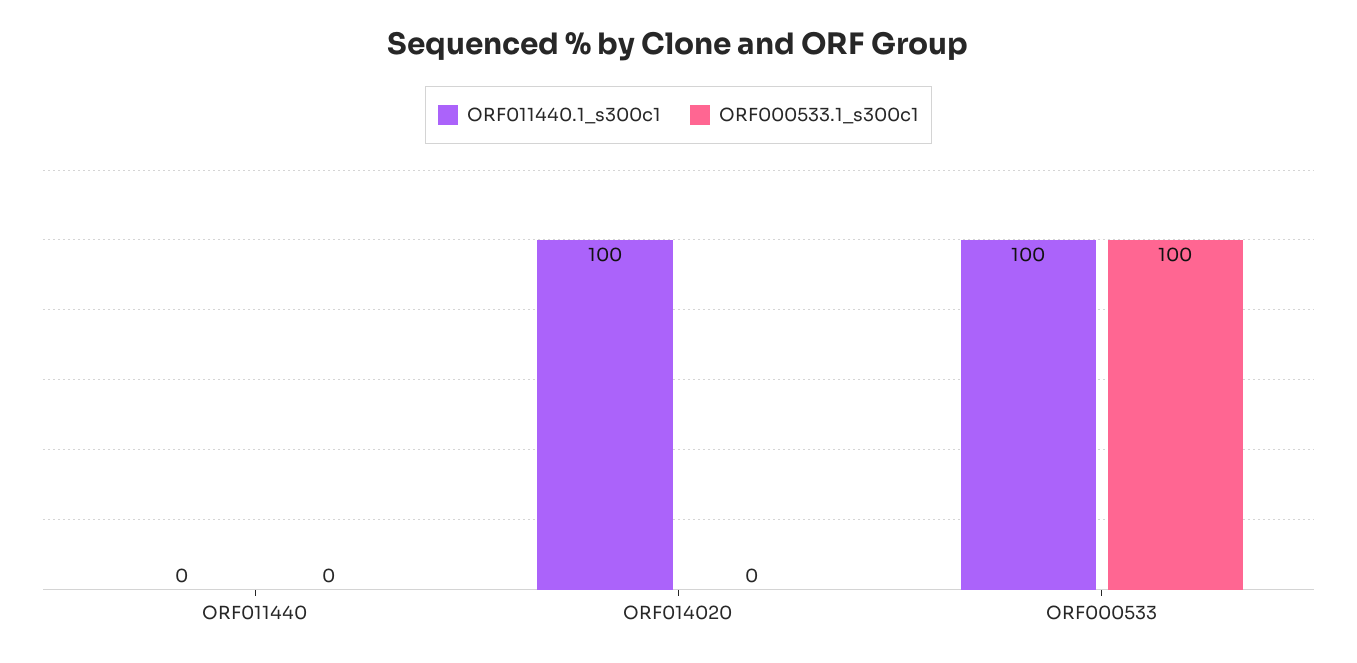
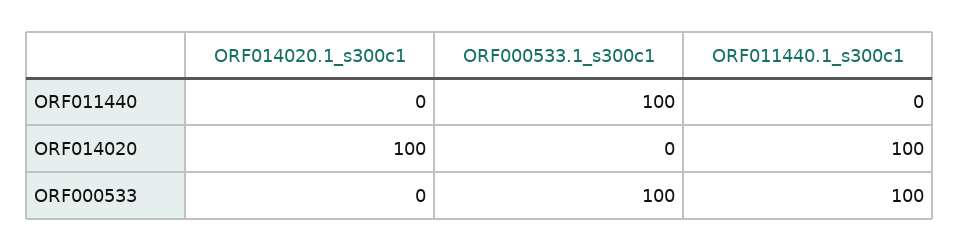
ORF000533.1_s300c1, ORF011440: 0 -> 100
ORF014020.1_s300c1, ORF011440: none -> 0
ORF014020.1_s300c1, ORF014020: none -> 100
ORF014020.1_s300c1, ORF000533: none -> 0

